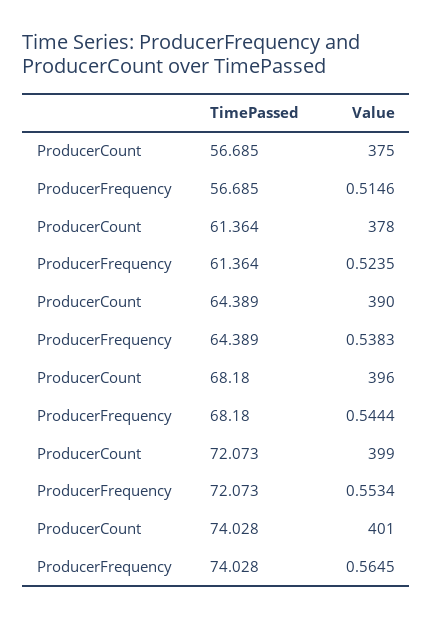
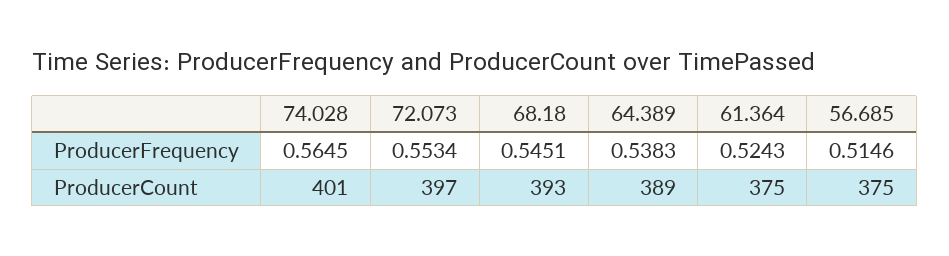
ProducerCount, 61.364: 378 -> 375
ProducerFrequency, 61.364: 0.5235 -> 0.5243
ProducerCount, 64.389: 390 -> 389
ProducerCount, 68.18: 396 -> 393
ProducerFrequency, 68.18: 0.5444 -> 0.5451
ProducerCount, 72.073: 399 -> 397

